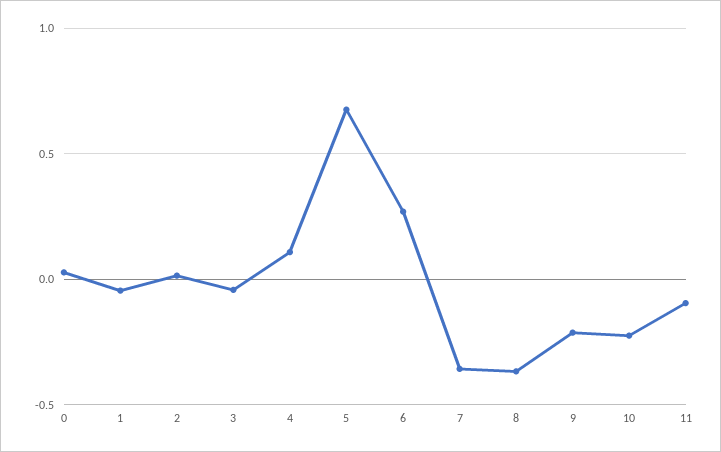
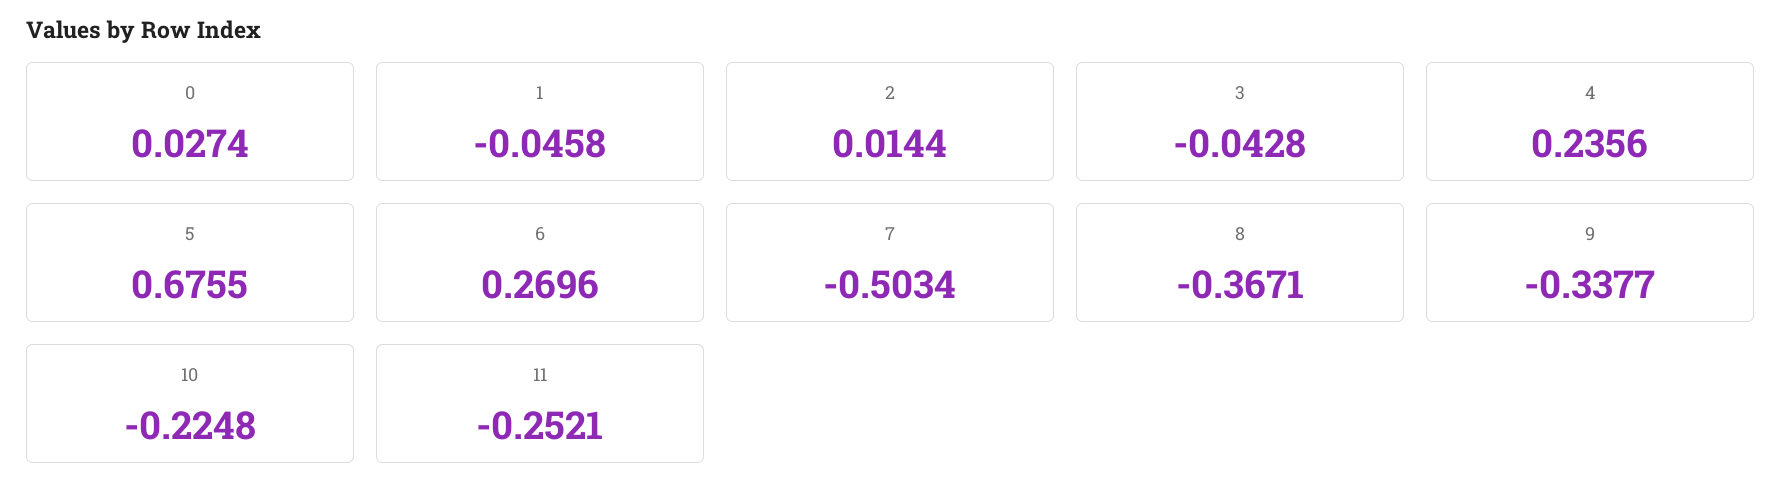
4: 0.1 -> 0.2356
7: -0.35 -> -0.5034
9: -0.2 -> -0.3377
11: -0.1 -> -0.2521

